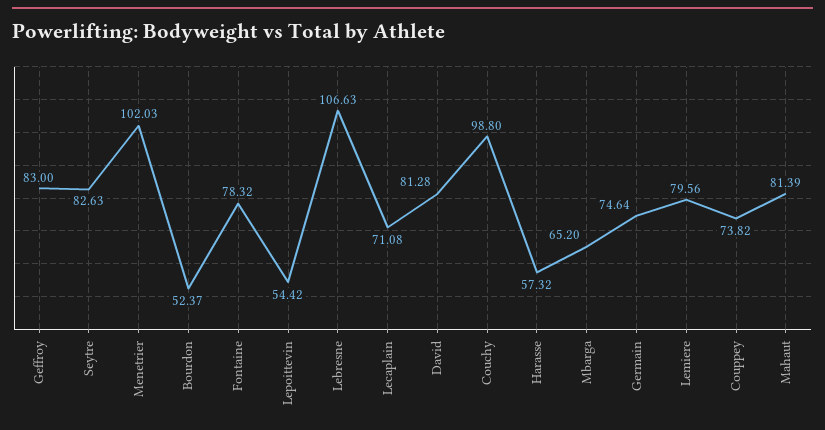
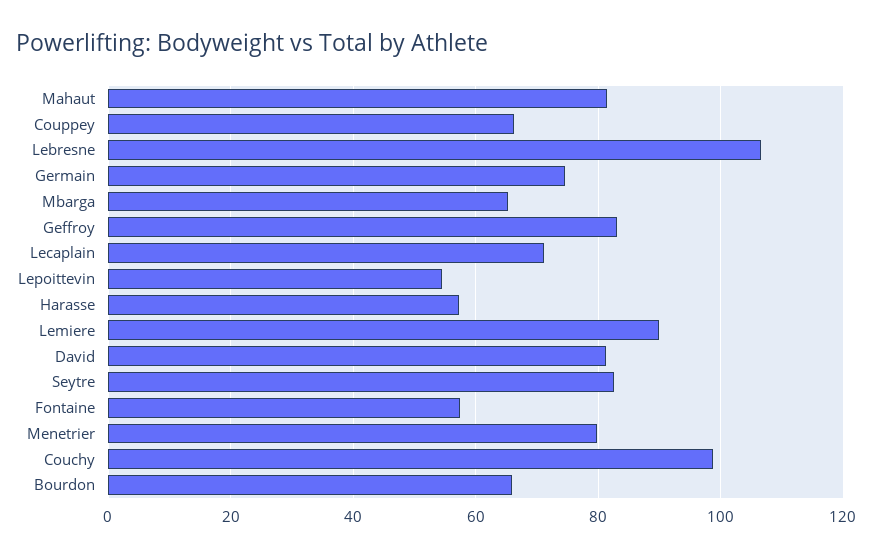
Menetrier: 102.03 -> 80
Bourdon: 52.37 -> 66
Fontaine: 78.32 -> 58
Lemiere: 79.56 -> 90
Couppey: 73.82 -> 66

